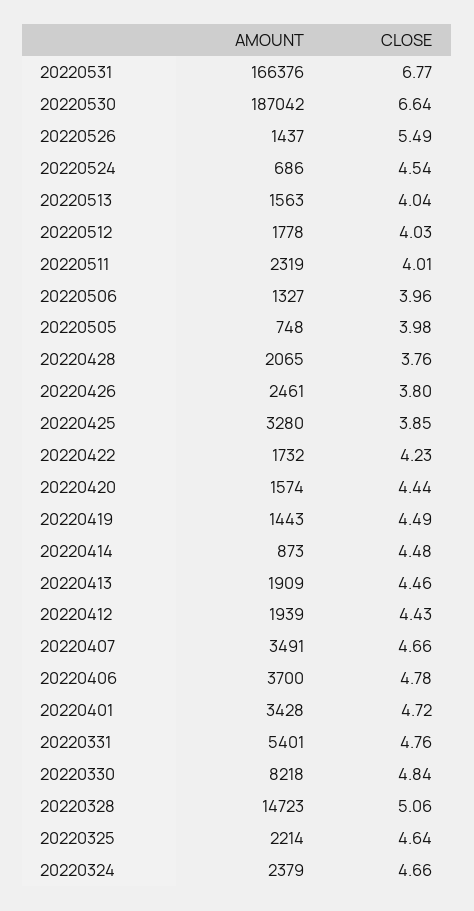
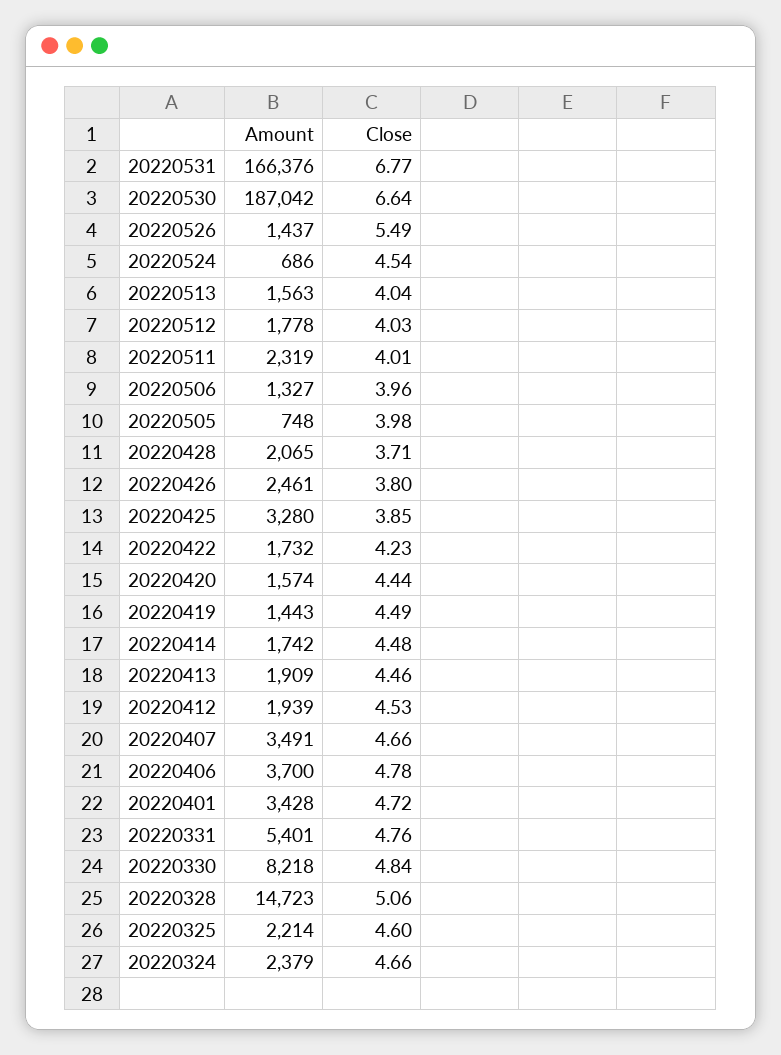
CLOSE, 20220428: 3.76 -> 3.71
AMOUNT, 20220414: 873 -> 1742
CLOSE, 20220412: 4.43 -> 4.53
CLOSE, 20220325: 4.64 -> 4.6

